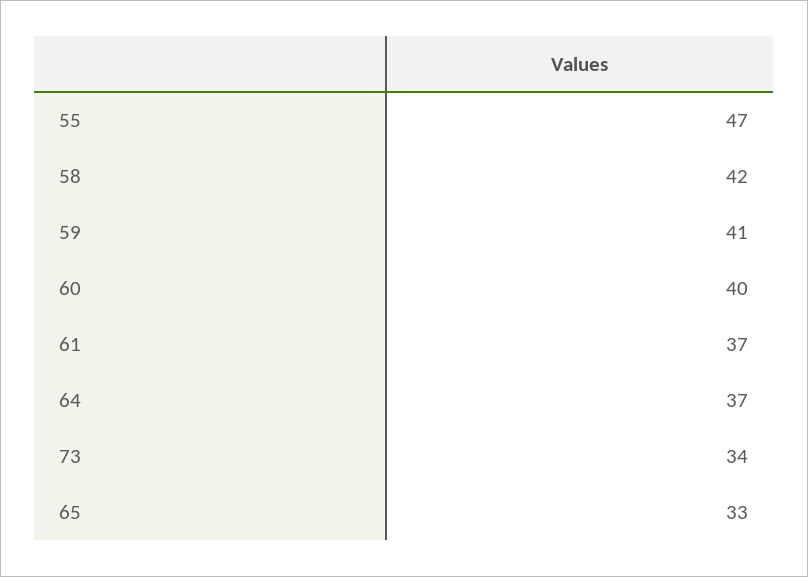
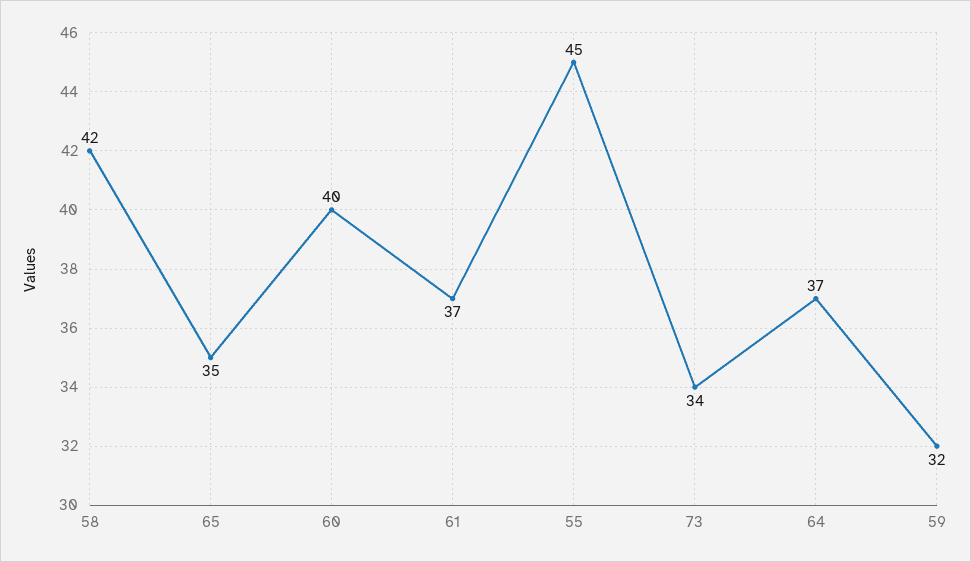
55: 47 -> 45
59: 41 -> 32
65: 33 -> 35

